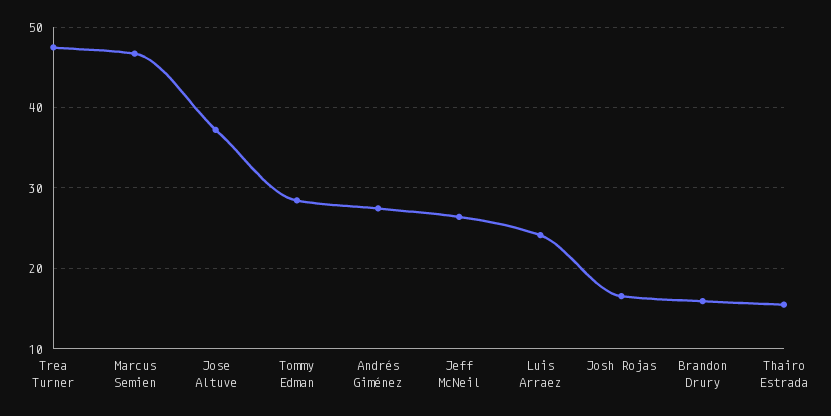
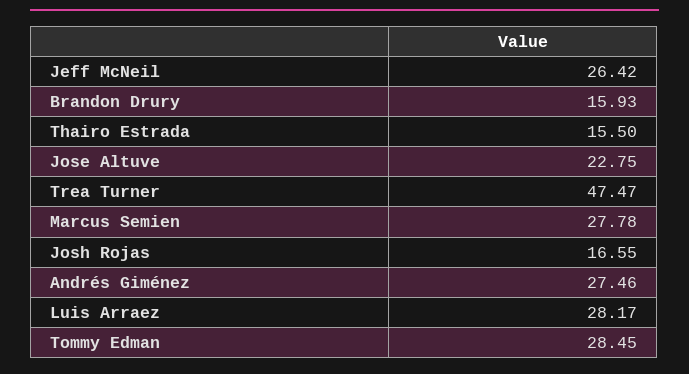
Marcus Semien: 47 -> 27.78
Jose Altuve: 37 -> 22.75
Luis Arraez: 24 -> 28.17

